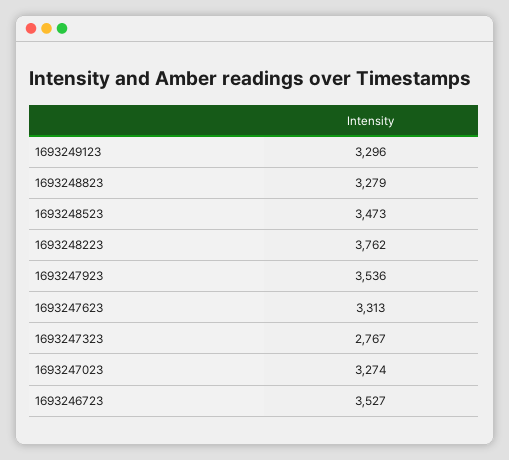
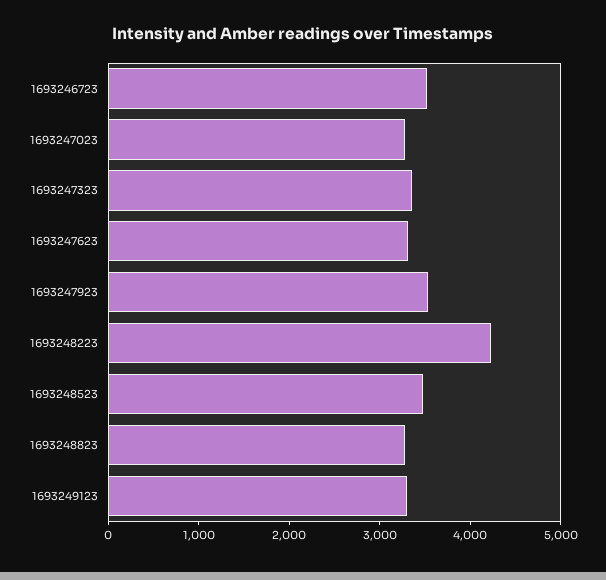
1693248223: 3762 -> 4200
1693247323: 2767 -> 3400

